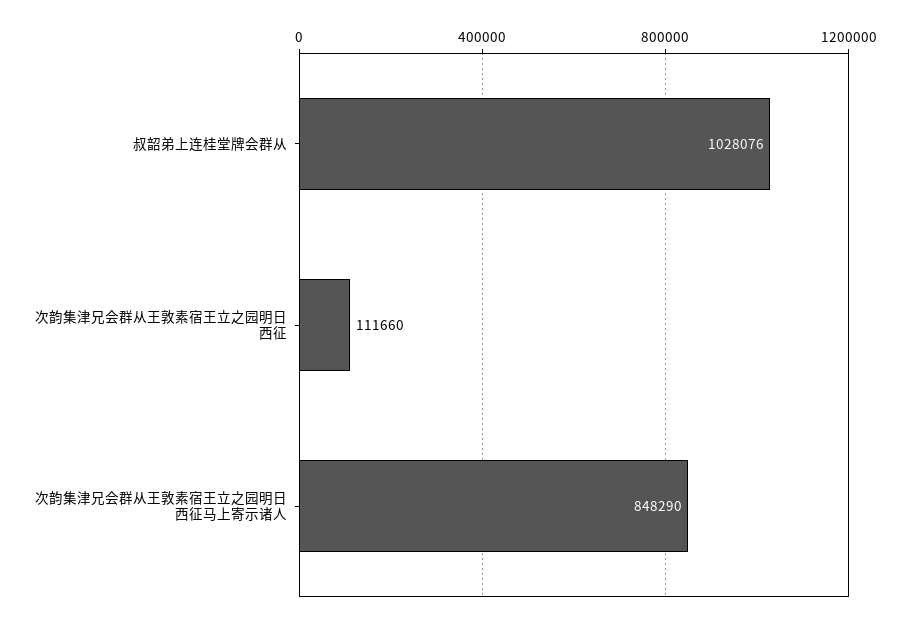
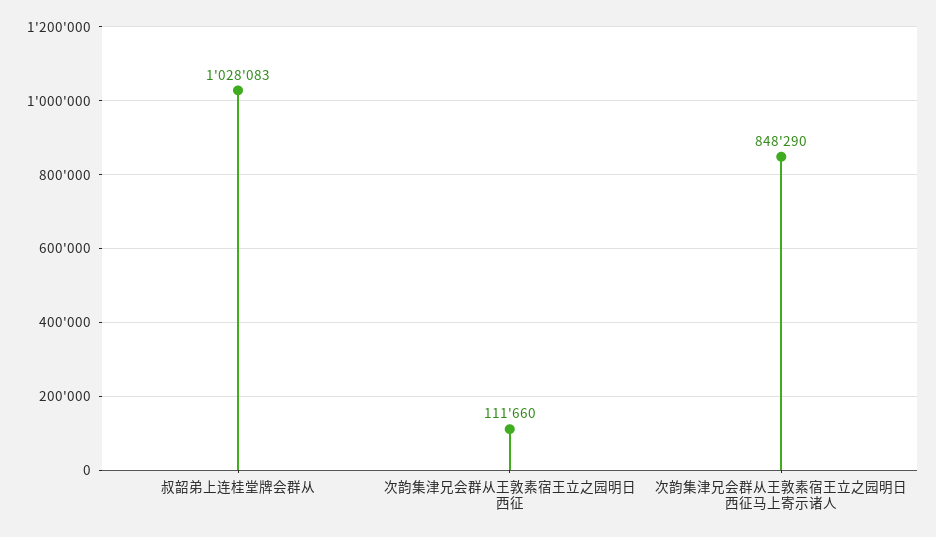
叔韶弟上连桂堂牌会群从: 1028076 -> 1028083

